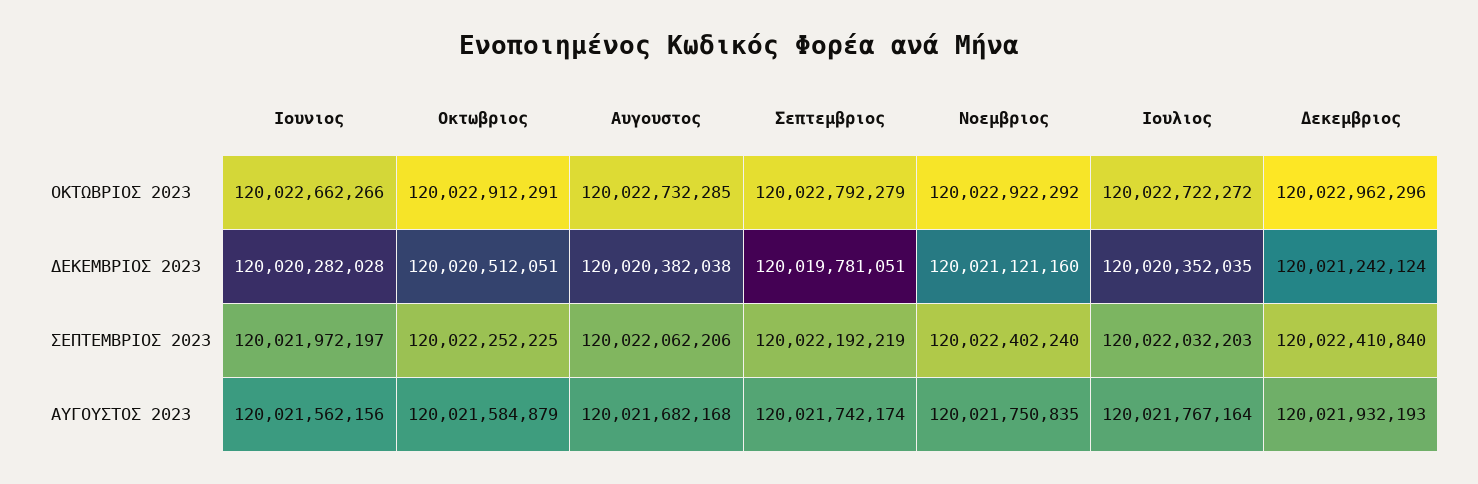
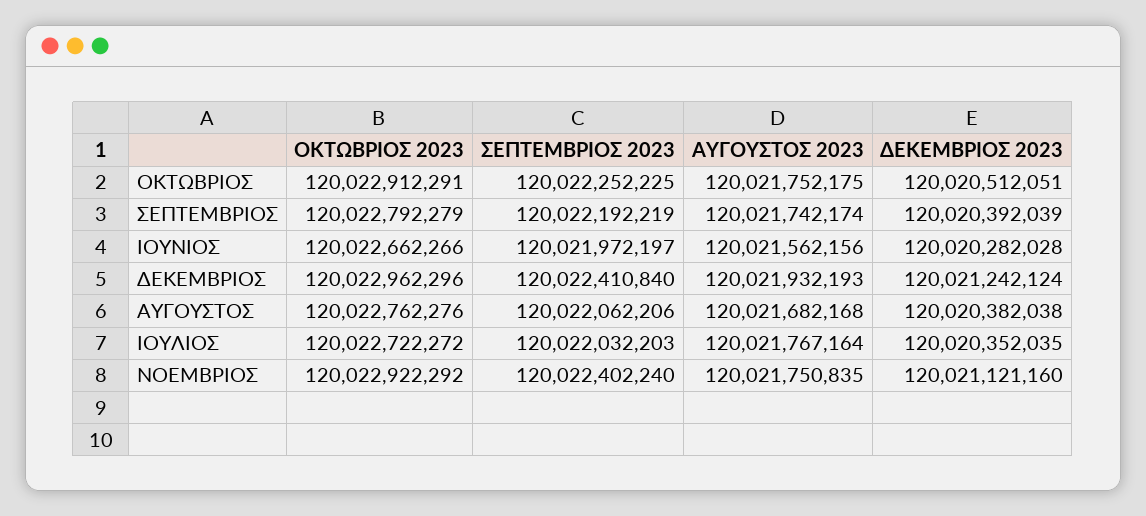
Αυγουστος, ΟΚΤΩΒΡΙΟΣ 2023: 120022732285 -> 120022762276
Σεπτεμβριος, ΔΕΚΕΜΒΡΙΟΣ 2023: 120019781051 -> 120020392039
Οκτωβριος, ΑΥΓΟΥΣΤΟΣ 2023: 120021584879 -> 120021752175

